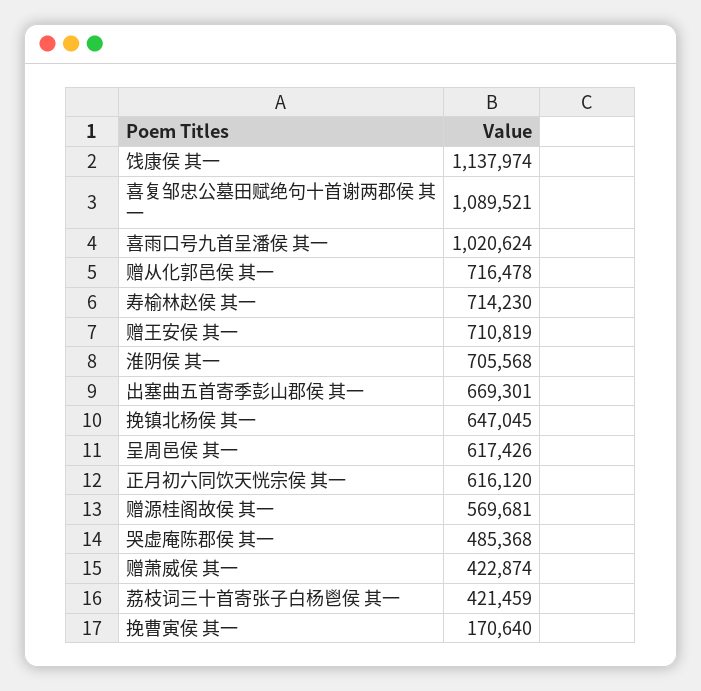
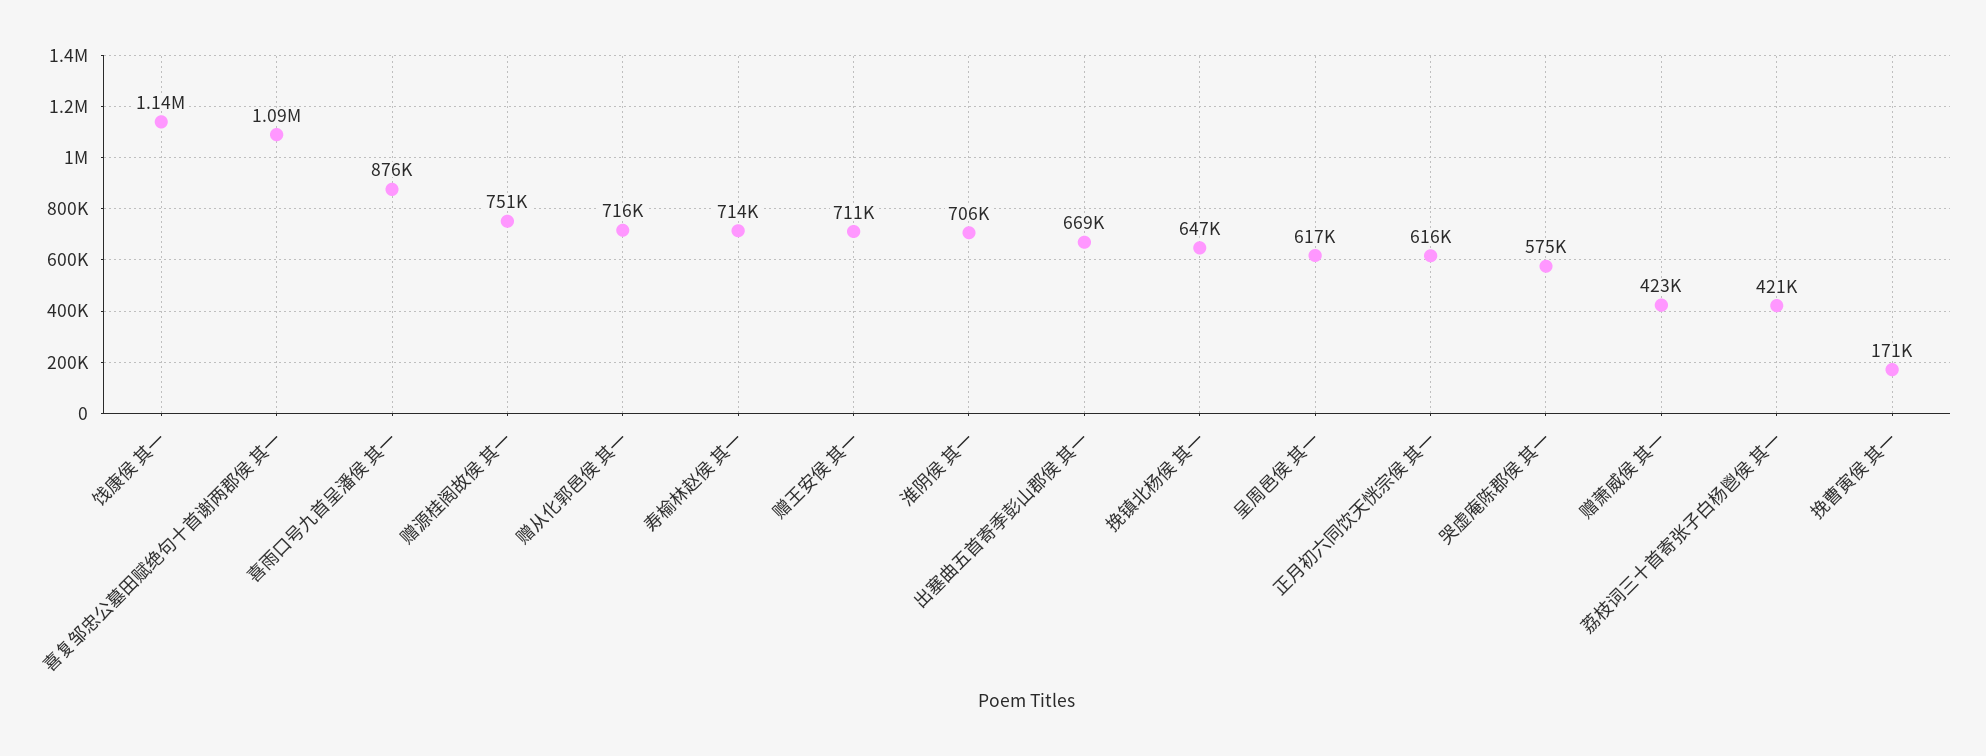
喜雨口号九首呈潘侯 其一: 1020624 -> 876000
赠源桂阁故侯 其一: 569681 -> 751000
哭虚庵陈郡侯 其一: 485368 -> 575000

